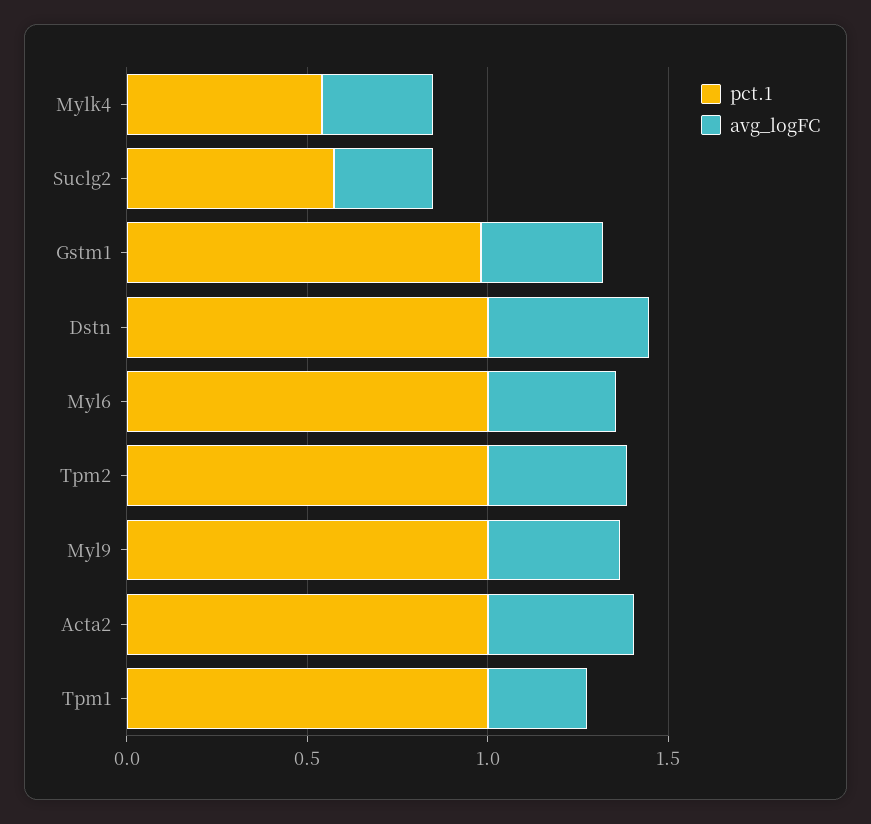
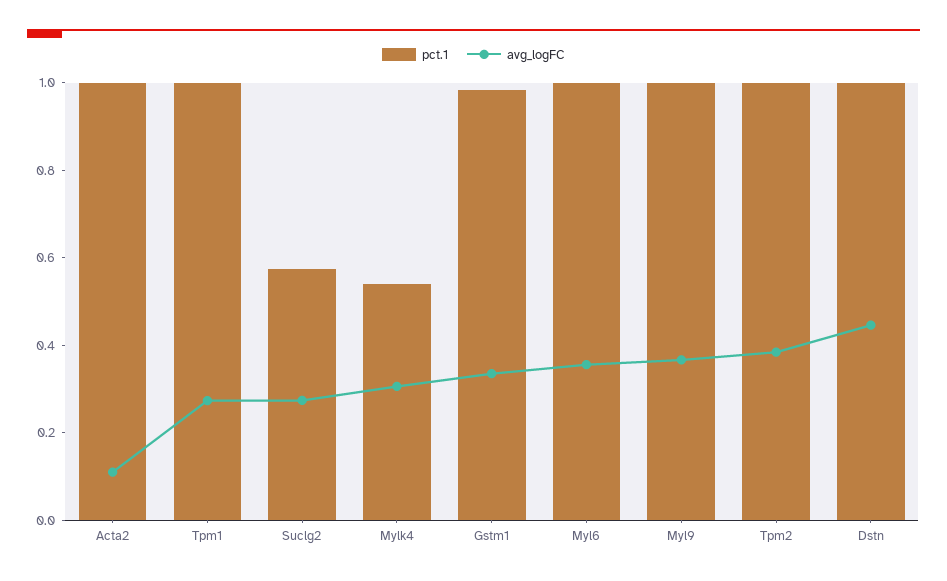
avg_logFC, Acta2: 0.4 -> 0.1

